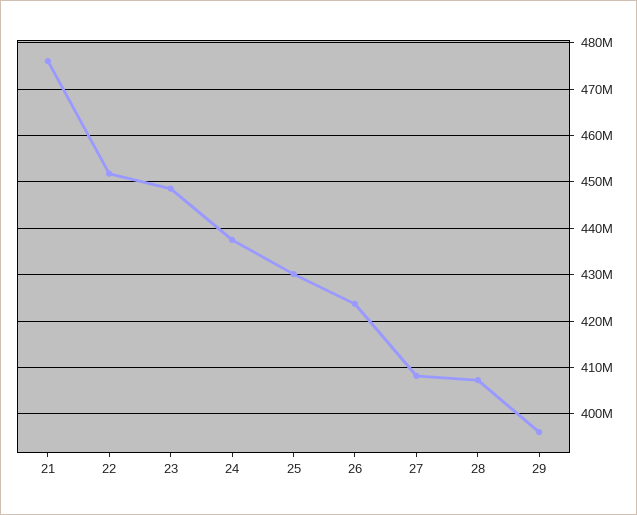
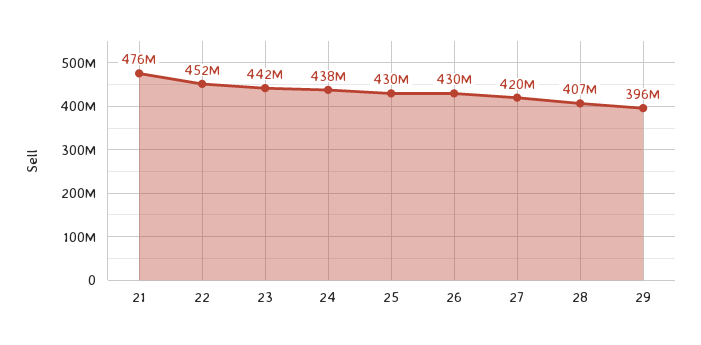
23: 448000000 -> 442000000
26: 424000000 -> 430000000
27: 408000000 -> 420000000

